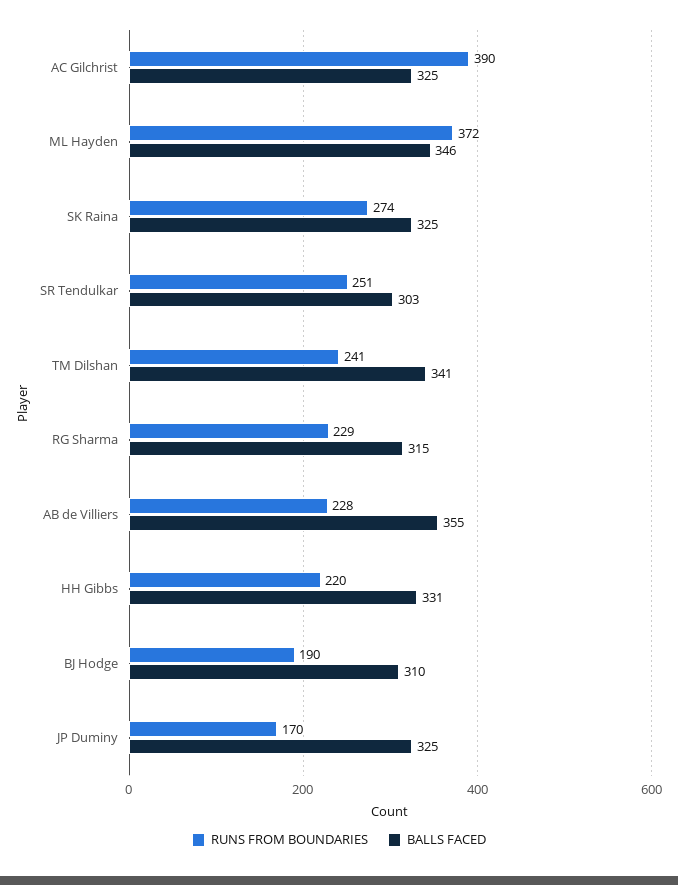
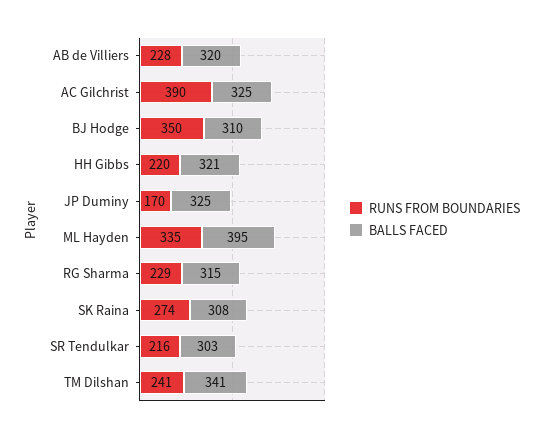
RUNS FROM BOUNDARIES, ML Hayden: 372 -> 335
BALLS FACED, ML Hayden: 346 -> 395
BALLS FACED, SK Raina: 325 -> 308
RUNS FROM BOUNDARIES, SR Tendulkar: 251 -> 216
BALLS FACED, AB de Villiers: 355 -> 320
BALLS FACED, HH Gibbs: 331 -> 321
RUNS FROM BOUNDARIES, BJ Hodge: 190 -> 350

